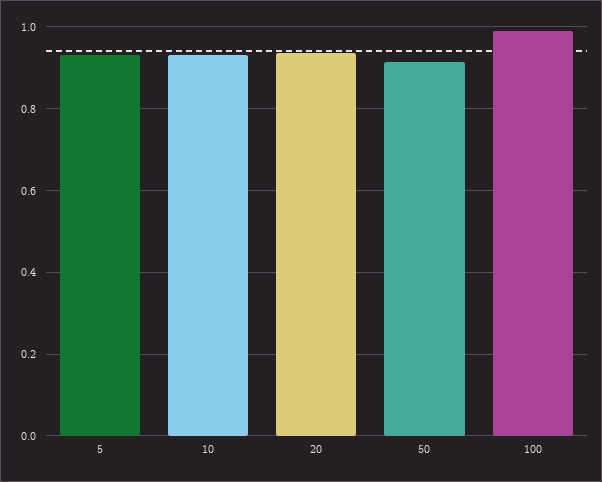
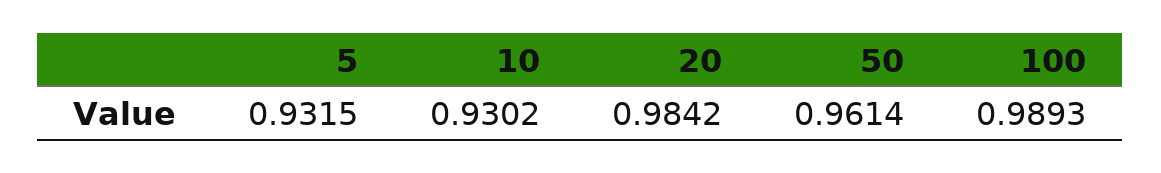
20: 0.94 -> 0.9842
50: 0.92 -> 0.9614

